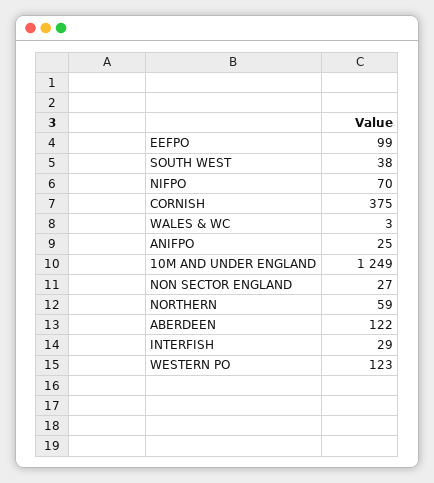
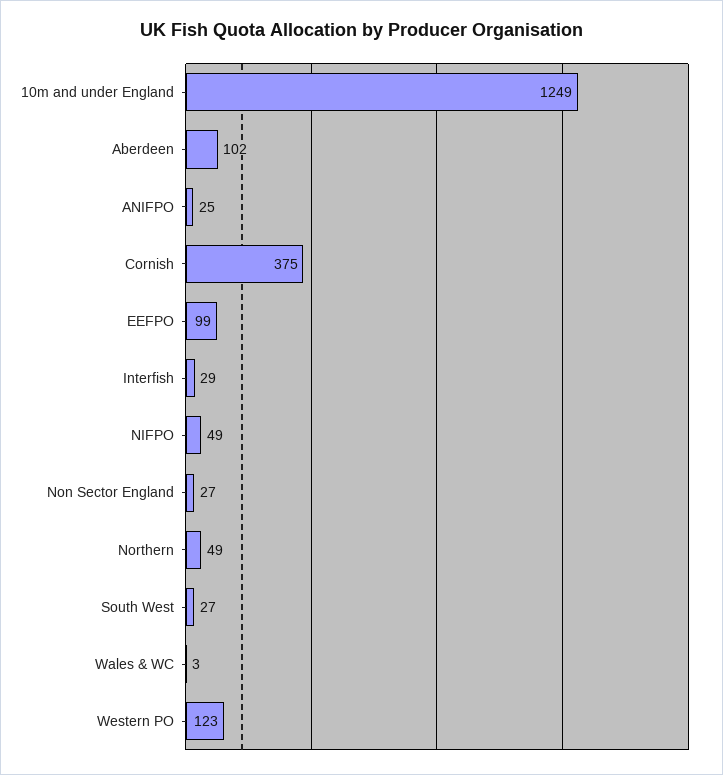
SOUTH WEST: 38 -> 27
NIFPO: 70 -> 49
NORTHERN: 59 -> 49
ABERDEEN: 122 -> 102

